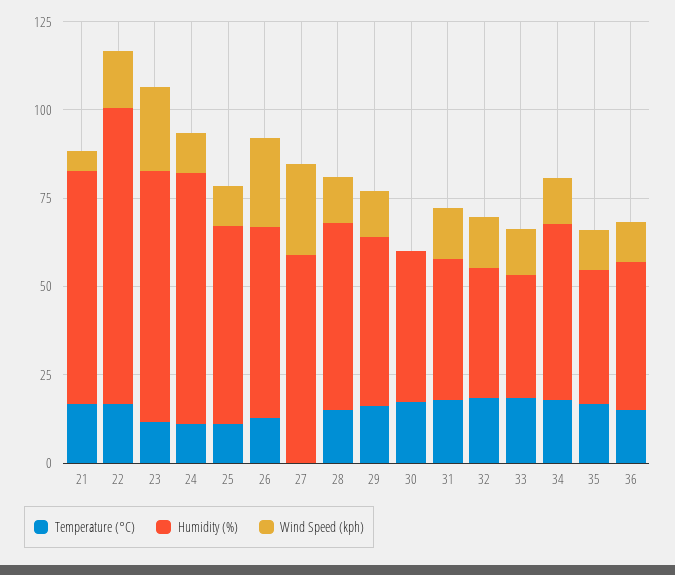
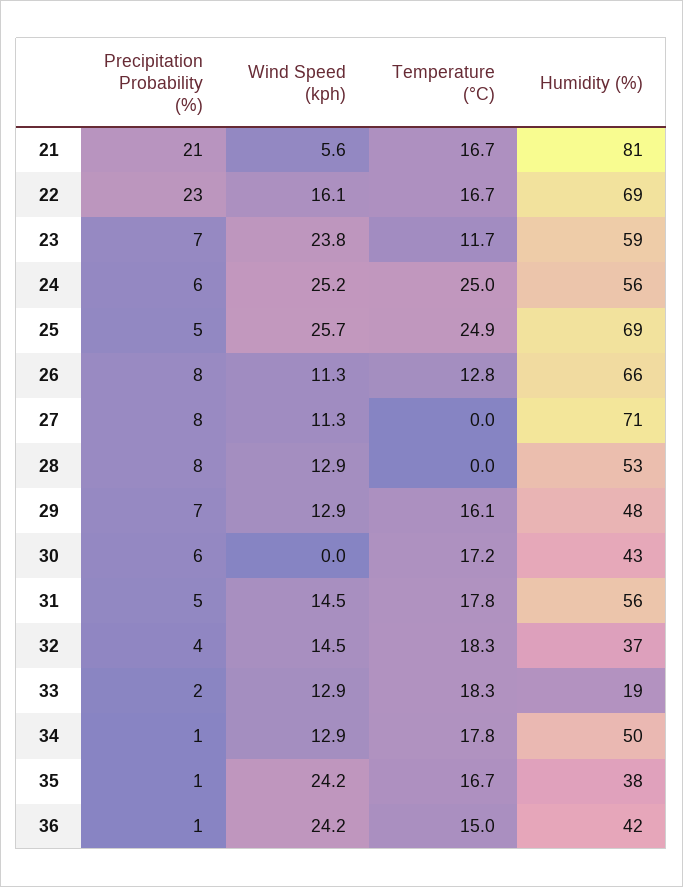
Humidity (%), 21: 65 -> 81
Humidity (%), 22: 85 -> 69
Humidity (%), 23: 70 -> 59
Temperature (°C), 24: 10 -> 25
Humidity (%), 24: 70 -> 56
Wind Speed (kph), 24: 10 -> 25.2
Temperature (°C), 25: 10 -> 24.9
Humidity (%), 25: 55 -> 69
Wind Speed (kph), 25: 10 -> 25.7
Humidity (%), 26: 55 -> 66
Wind Speed (kph), 26: 25 -> 11.3
Humidity (%), 27: 60 -> 71
Wind Speed (kph), 27: 25 -> 11.3
Temperature (°C), 28: 15 -> 0
Humidity (%), 31: 40 -> 56
Humidity (%), 33: 35 -> 19
Wind Speed (kph), 35: 10 -> 24.2
Wind Speed (kph), 36: 10 -> 24.2
Precipitation Probability (%), 21: none -> 21
Precipitation Probability (%), 22: none -> 23
Precipitation Probability (%), 23: none -> 7
Precipitation Probability (%), 24: none -> 6
Precipitation Probability (%), 25: none -> 5
Precipitation Probability (%), 26: none -> 8
Precipitation Probability (%), 27: none -> 8
Precipitation Probability (%), 28: none -> 8
Precipitation Probability (%), 29: none -> 7
Precipitation Probability (%), 30: none -> 6
Precipitation Probability (%), 31: none -> 5
Precipitation Probability (%), 32: none -> 4
Precipitation Probability (%), 33: none -> 2
Precipitation Probability (%), 34: none -> 1
Precipitation Probability (%), 35: none -> 1
Precipitation Probability (%), 36: none -> 1

